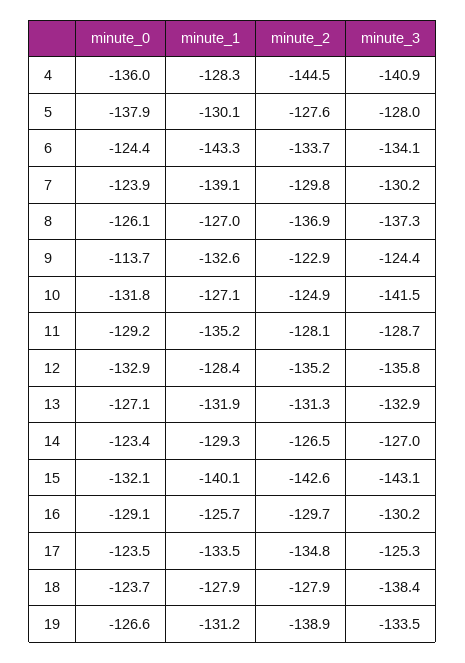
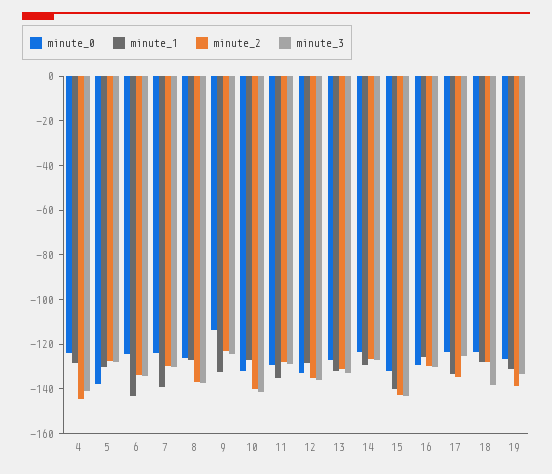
minute_0, 4: -136 -> -125
minute_2, 10: -124.9 -> -140

